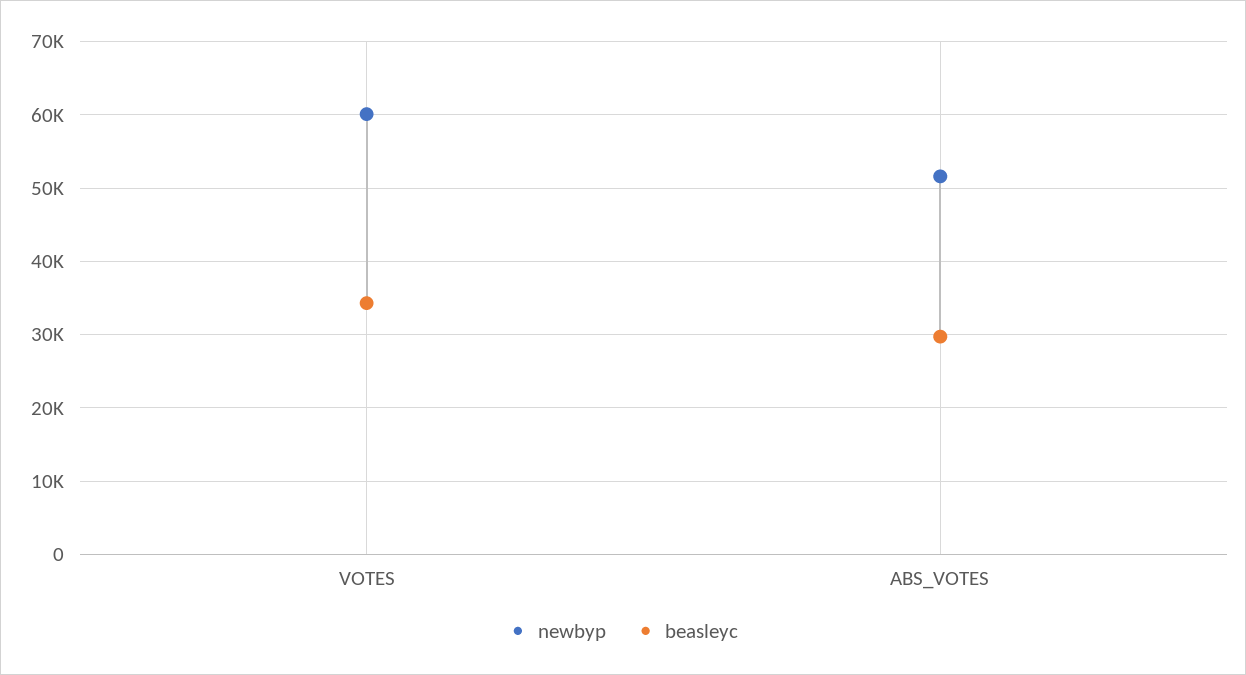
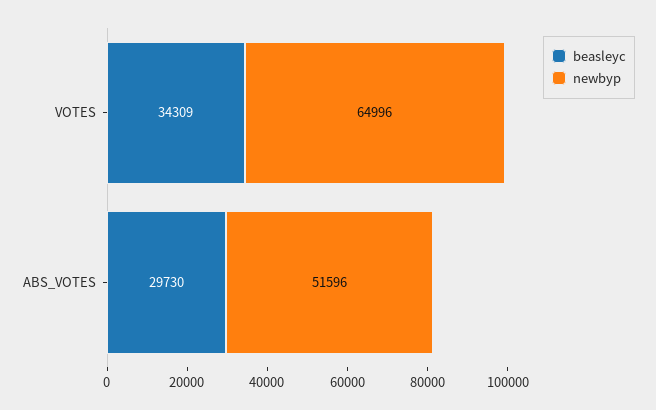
newbyp, VOTES: 60000 -> 64996

